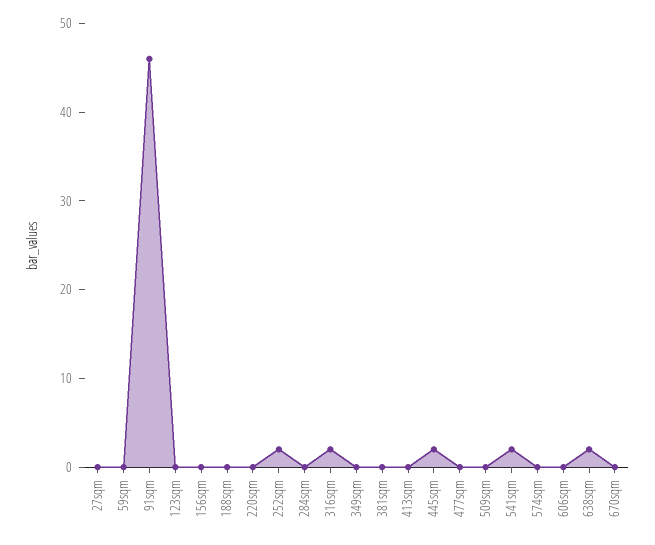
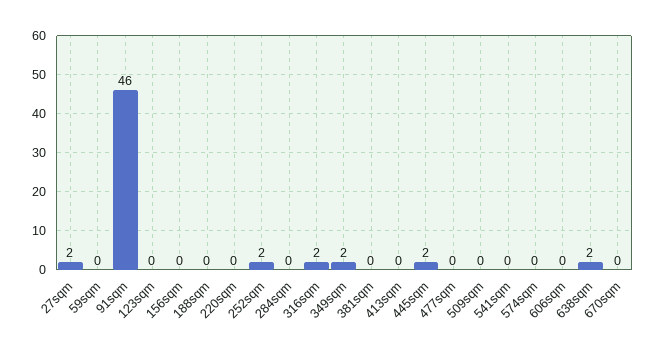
27sqm: 0 -> 2
349sqm: 0 -> 2
541sqm: 2 -> 0

